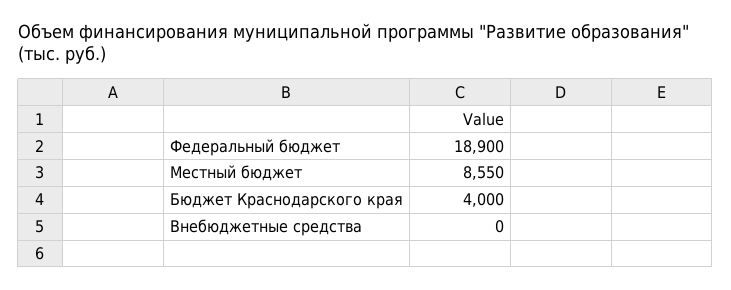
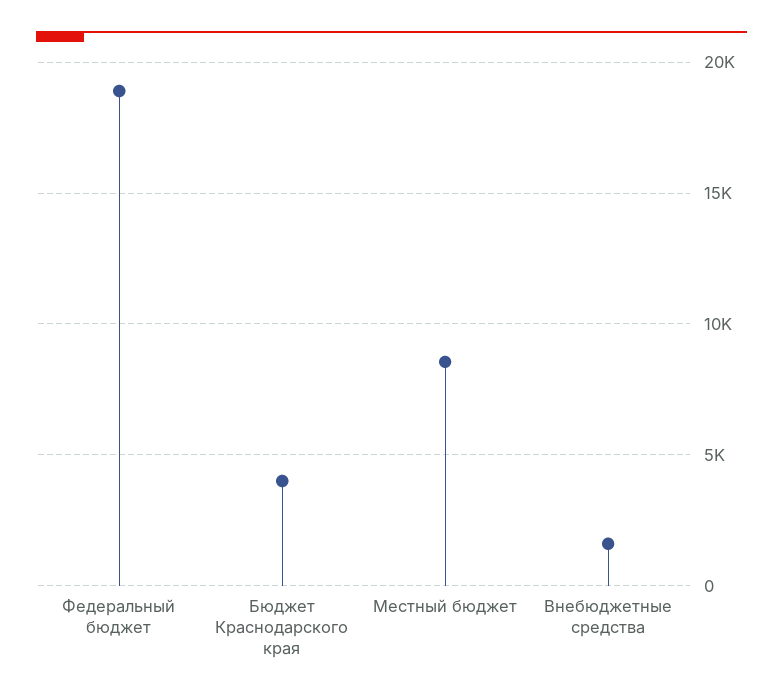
Внебюджетные средства: 0 -> 1500

